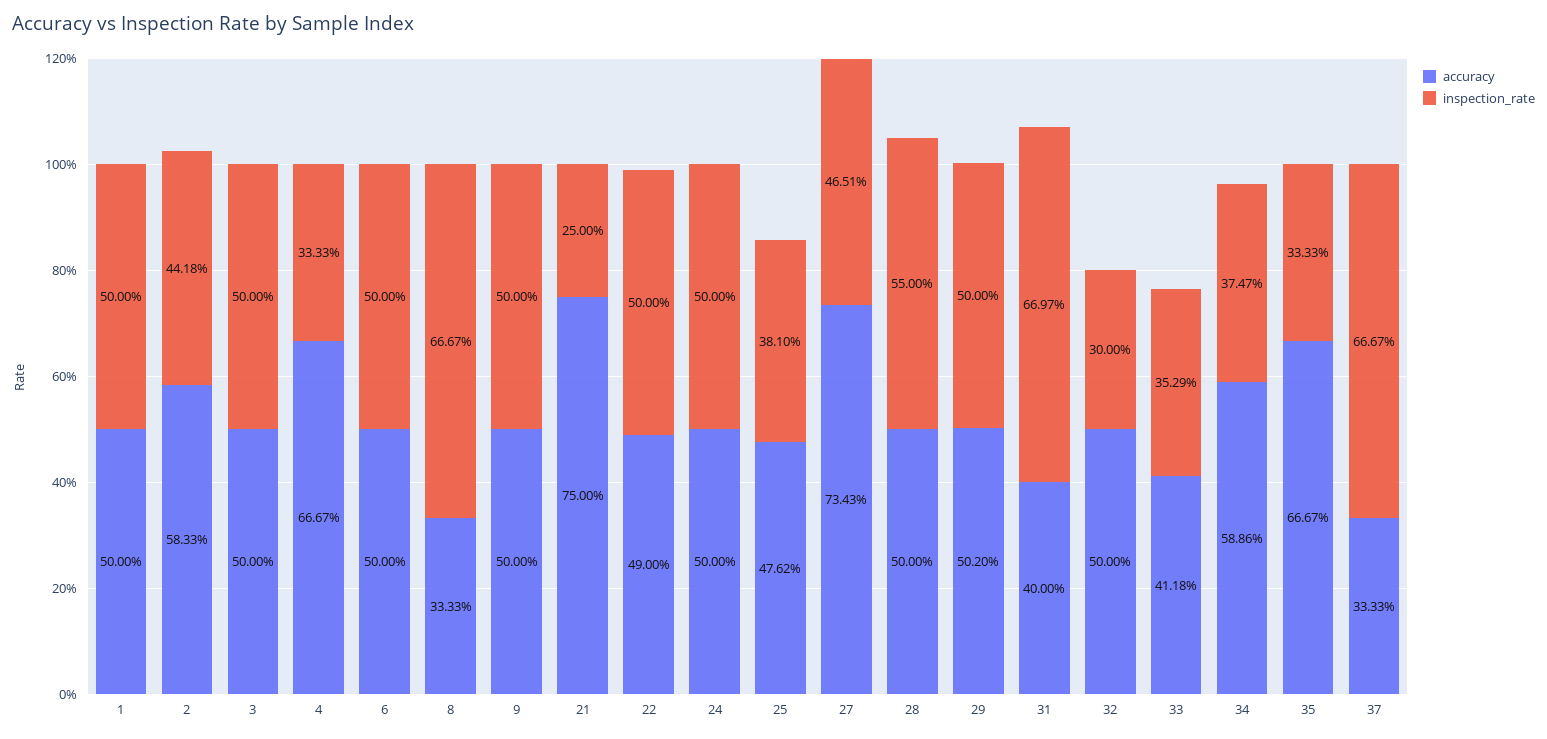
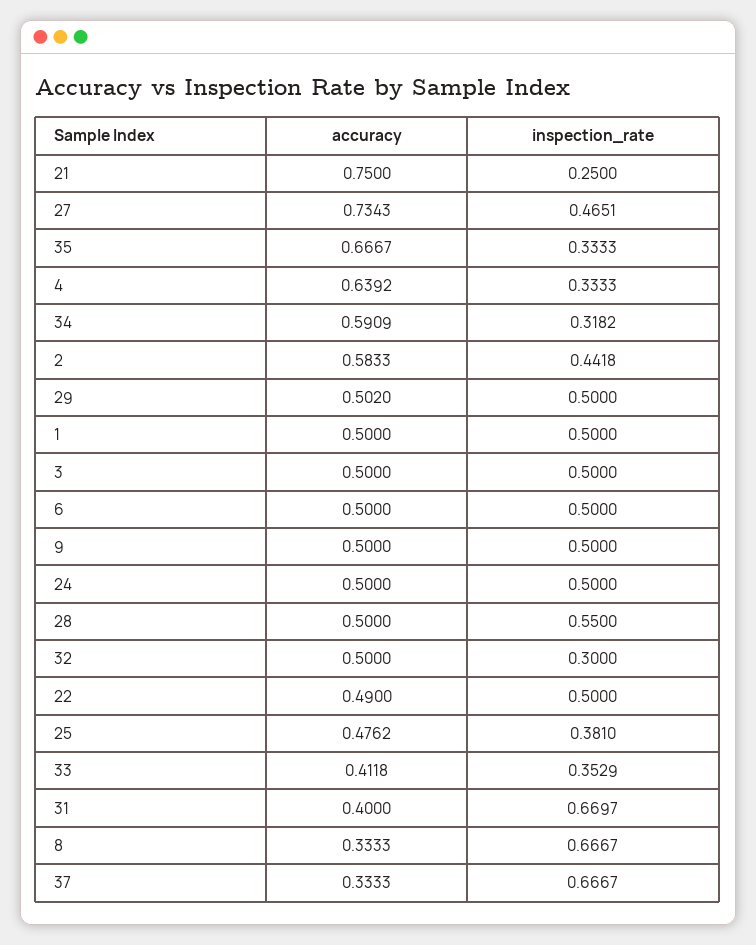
accuracy, 4: 0.6667 -> 0.6392
accuracy, 34: 0.5886 -> 0.5909
inspection_rate, 34: 0.3747 -> 0.3182

